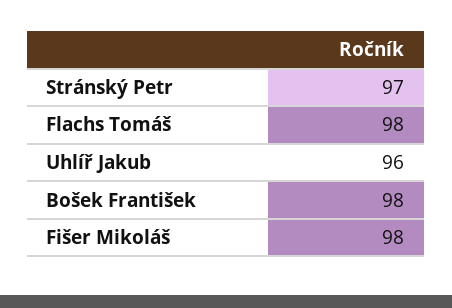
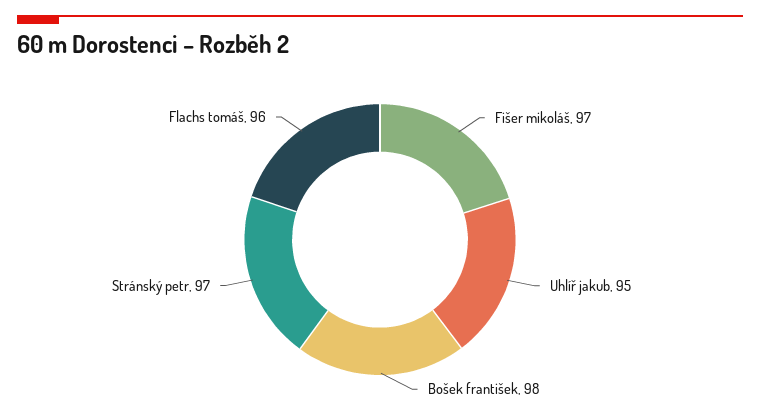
Flachs Tomáš: 98 -> 96
Uhlíř Jakub: 96 -> 95
Fišer Mikoláš: 98 -> 97

